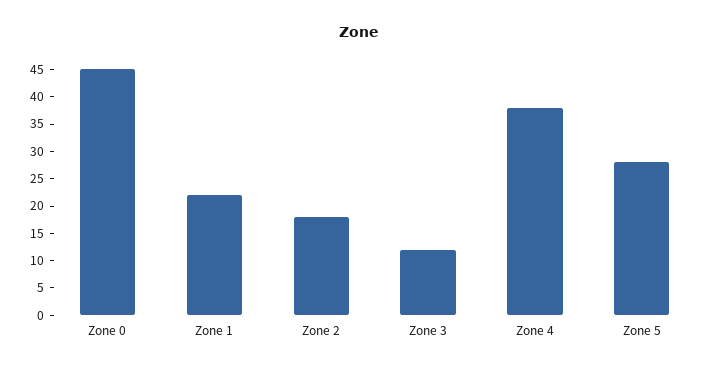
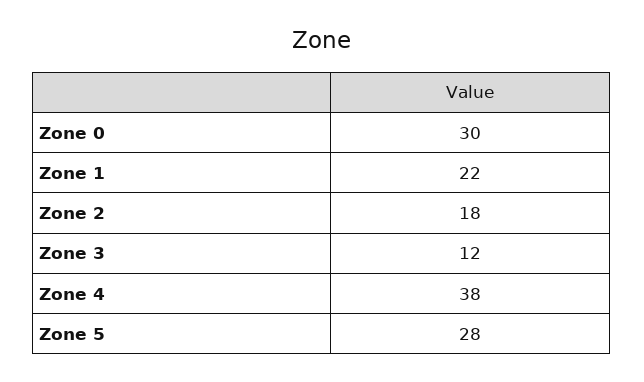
Zone 0: 45 -> 30

